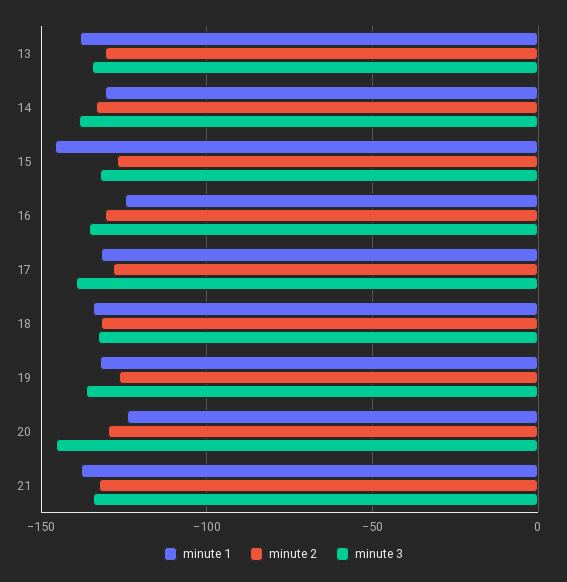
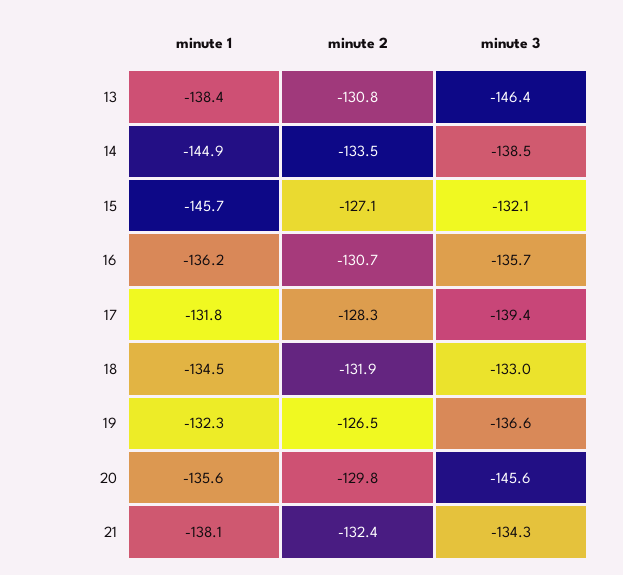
minute 3, 13: -135 -> -146.4
minute 1, 14: -130 -> -144.9
minute 1, 16: -125 -> -136.2
minute 1, 20: -125 -> -135.6

